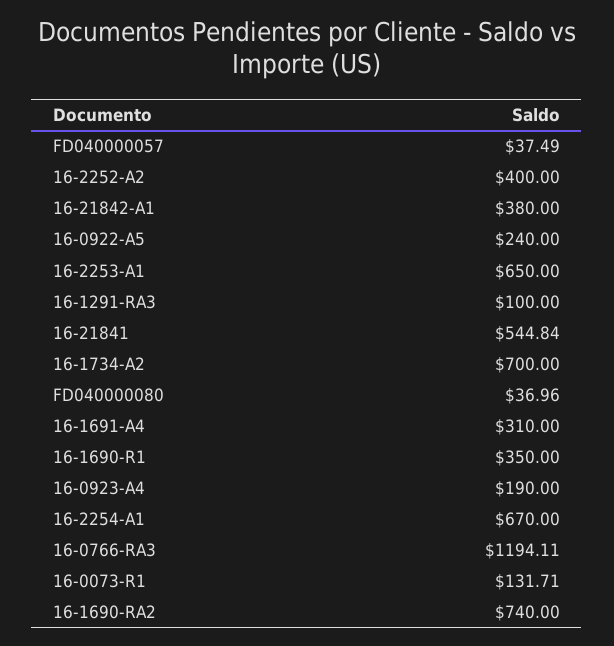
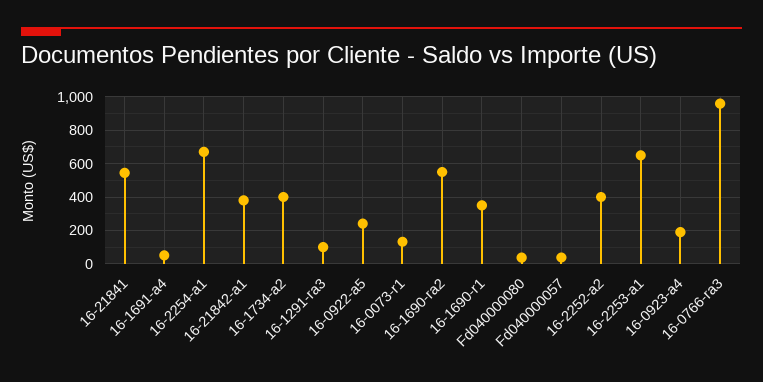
16-1734-A2: 700 -> 400
16-1691-A4: 310 -> 50
16-0766-RA3: 1194.11 -> 950
16-1690-RA2: 740 -> 550

